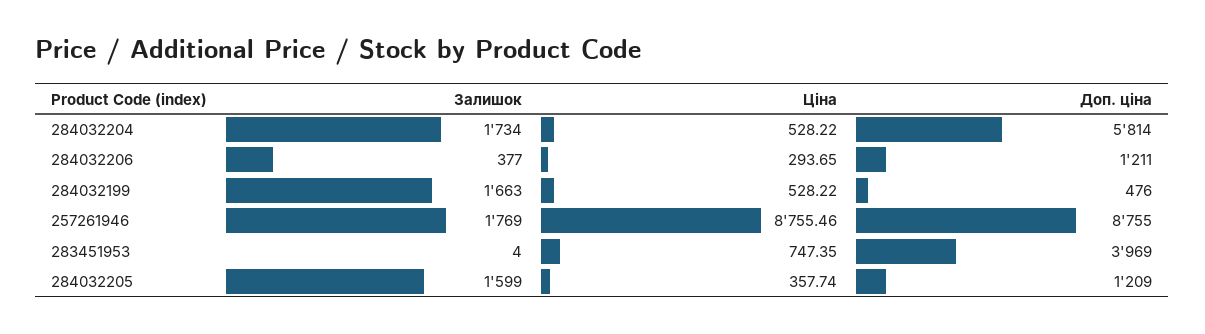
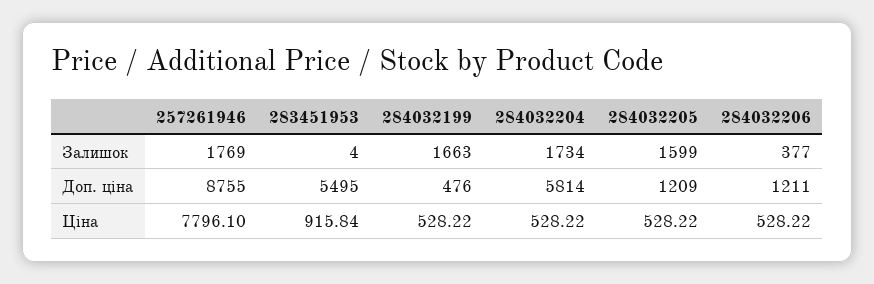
Ціна, 284032206: 293.65 -> 528.22
Ціна, 257261946: 8755.46 -> 7796.1
Ціна, 283451953: 747.35 -> 915.84
Доп. ціна, 283451953: 3969 -> 5495
Ціна, 284032205: 357.74 -> 528.22

